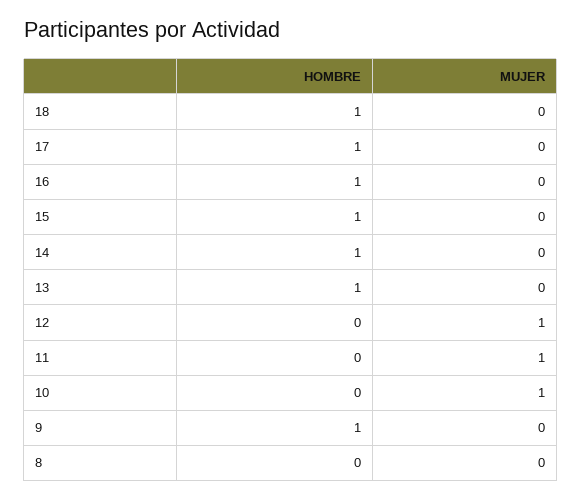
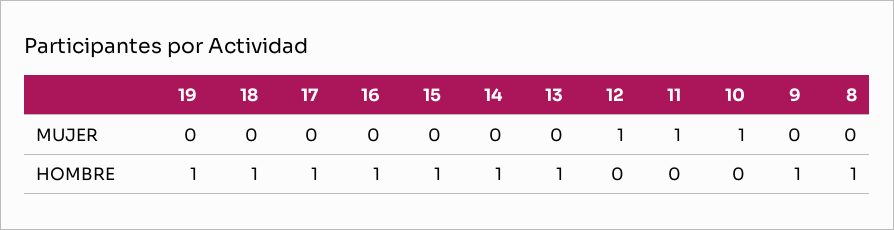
HOMBRE, 8: 0 -> 1
MUJER, 19: none -> 0
HOMBRE, 19: none -> 1

